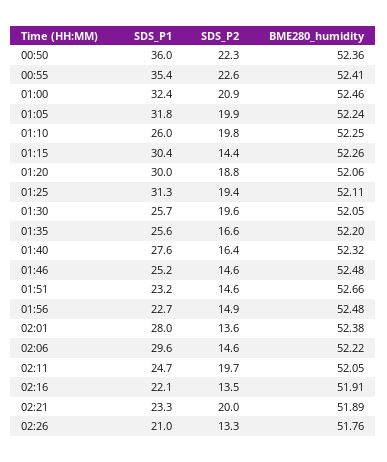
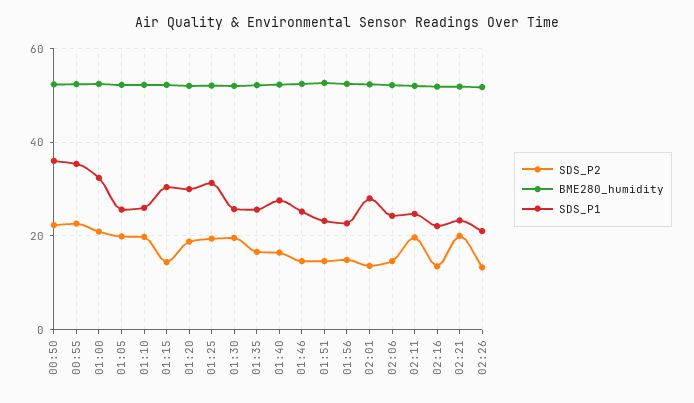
SDS_P1, 01:05: 31.8 -> 26
SDS_P1, 02:06: 29.6 -> 24

